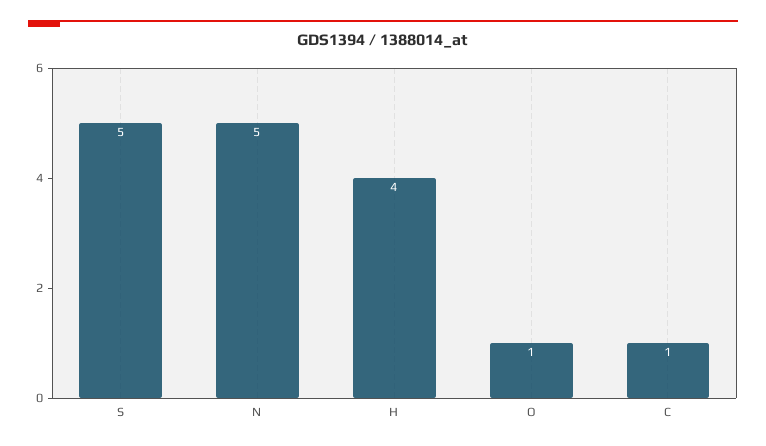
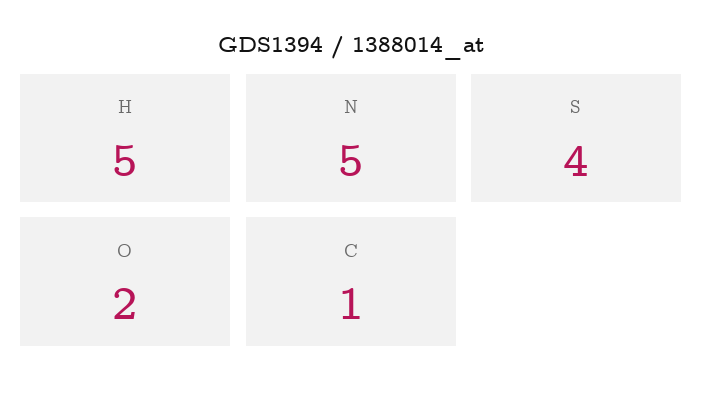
S: 5 -> 4
H: 4 -> 5
O: 1 -> 2

